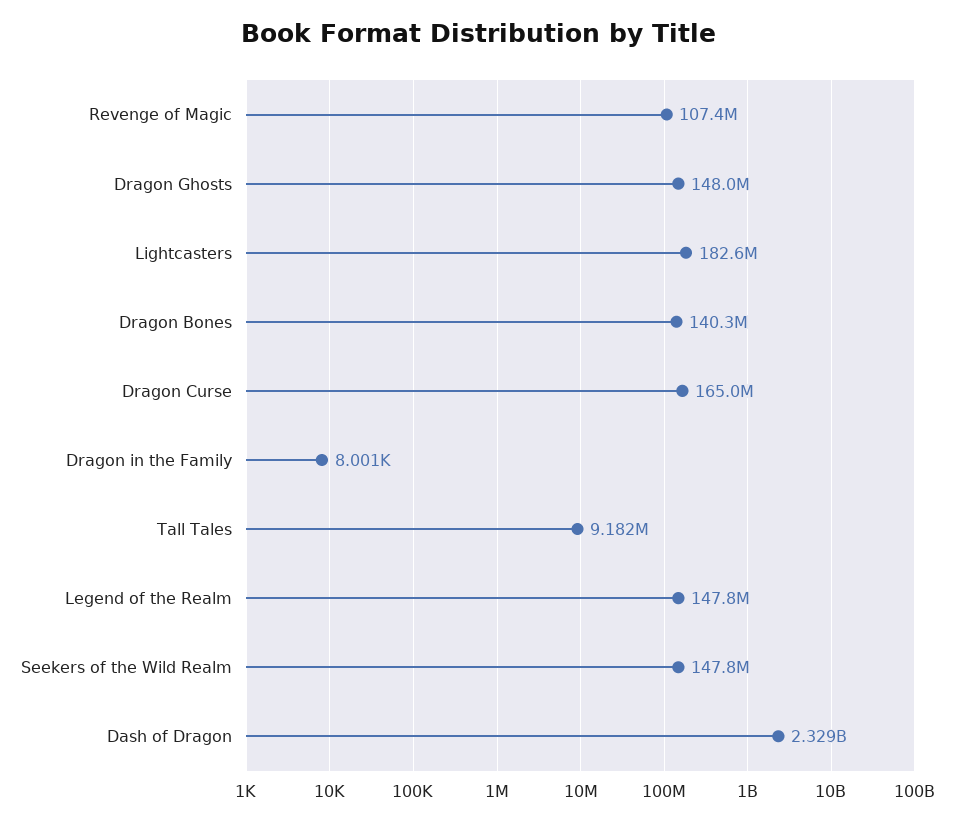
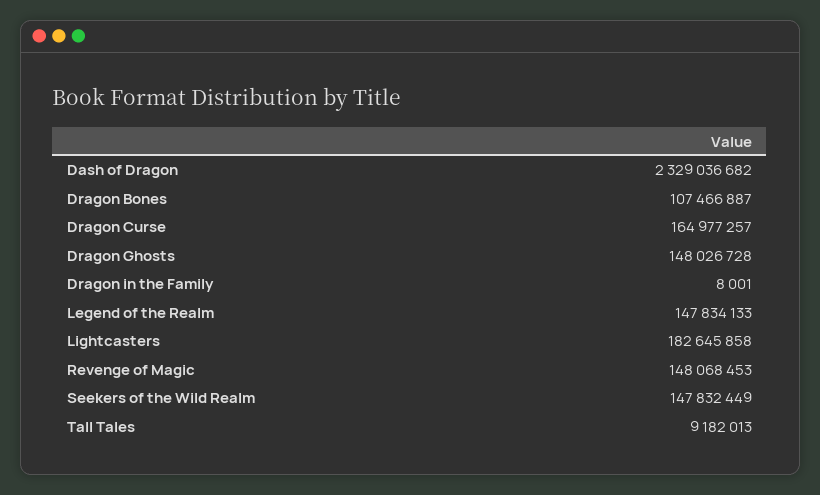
Revenge of Magic: 107400000 -> 148068453
Dragon Bones: 140300000 -> 107466887

